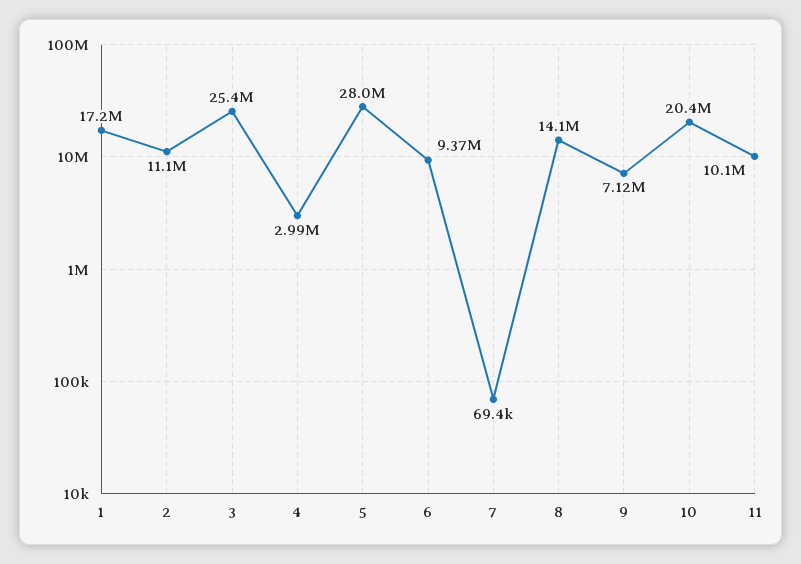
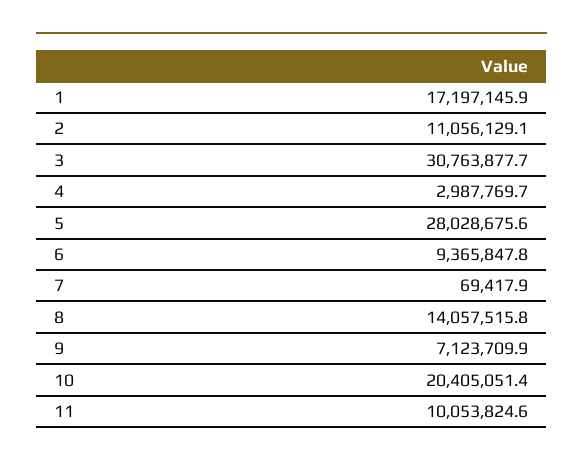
3: 25400000 -> 30763877.7

